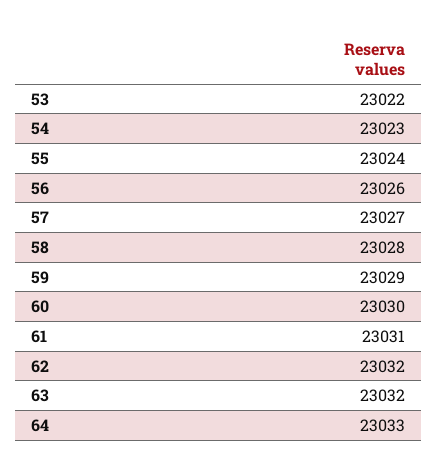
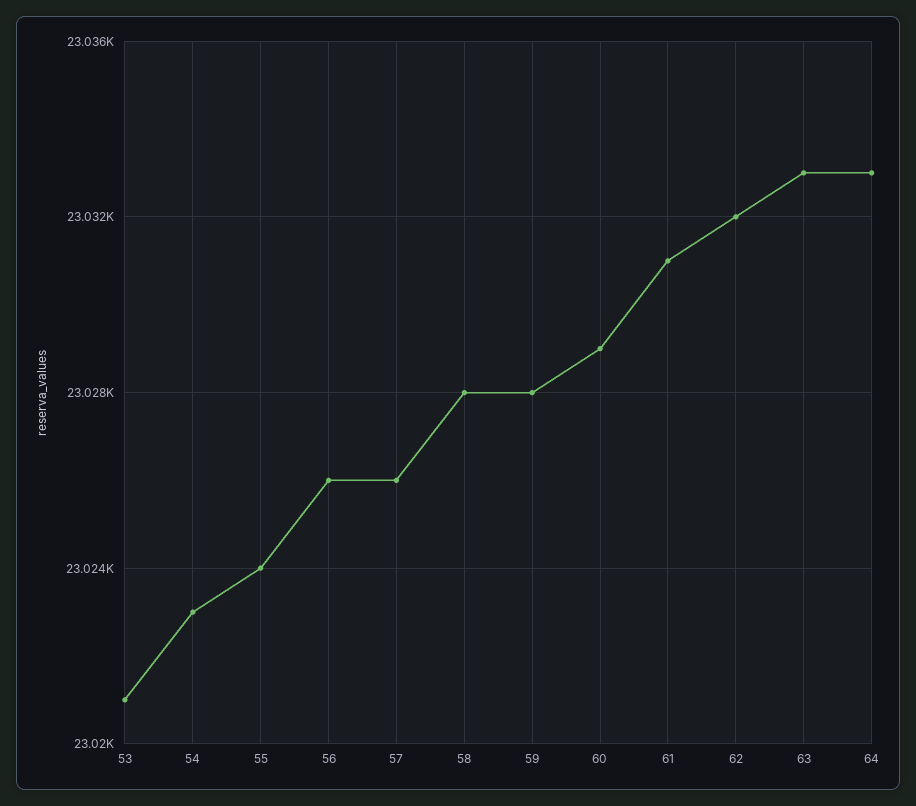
53: 23022 -> 23021
57: 23027 -> 23026
59: 23029 -> 23028
60: 23030 -> 23029
63: 23032 -> 23033

